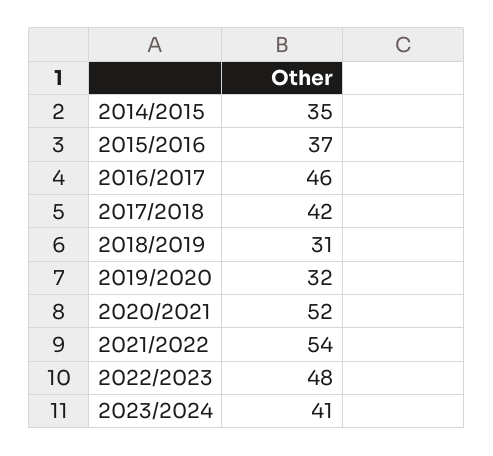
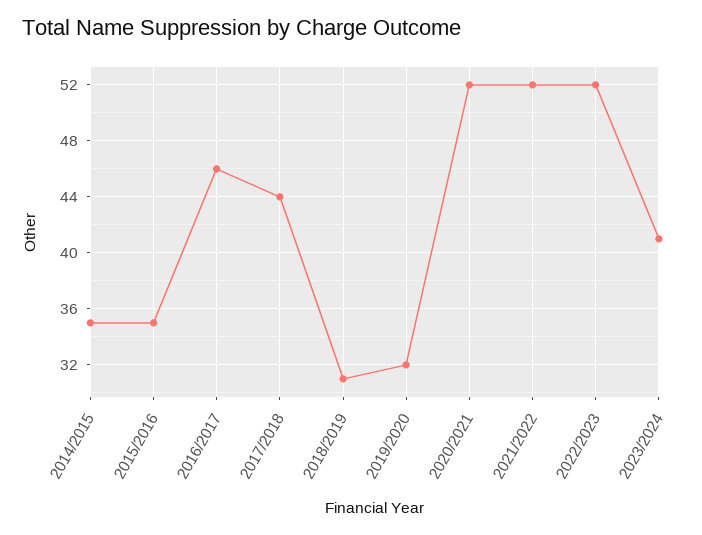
2015/2016: 37 -> 35
2017/2018: 42 -> 44
2021/2022: 54 -> 52
2022/2023: 48 -> 52

